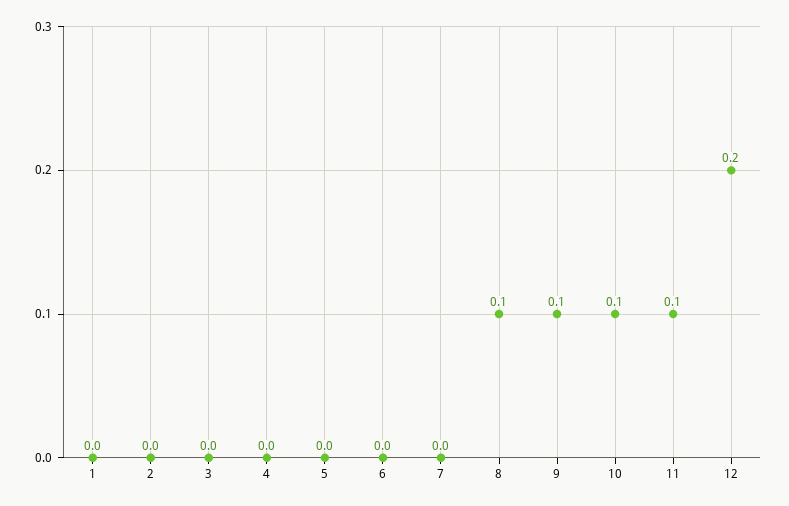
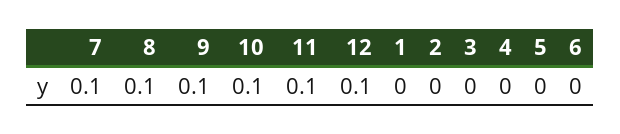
7: 0 -> 0.1
12: 0.2 -> 0.1

